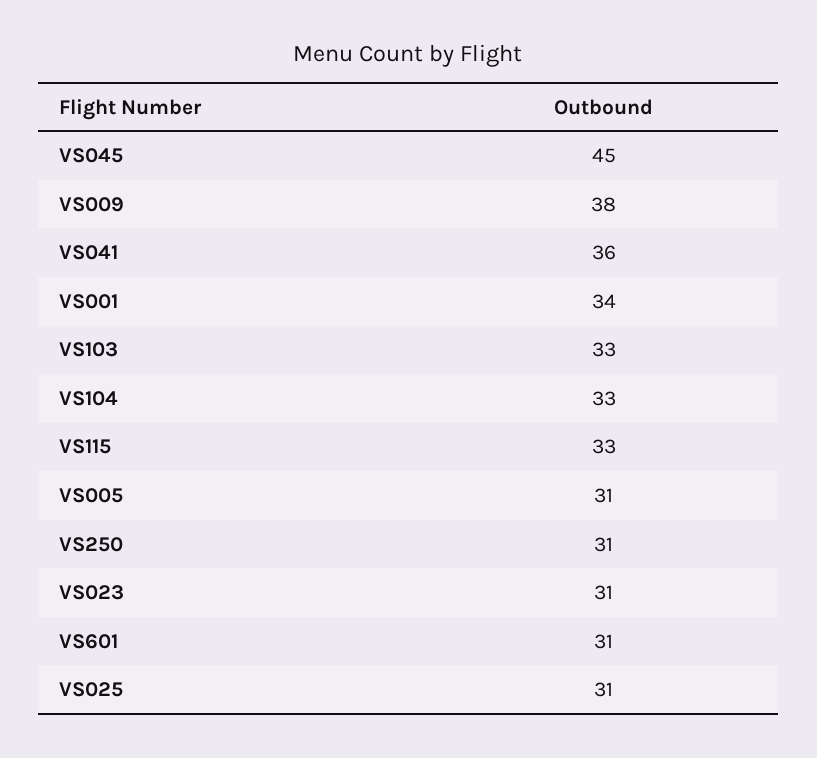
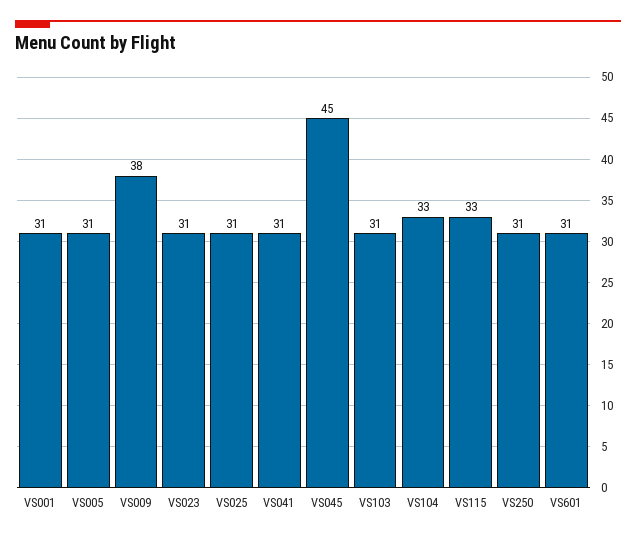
VS041: 36 -> 31
VS001: 34 -> 31
VS103: 33 -> 31

